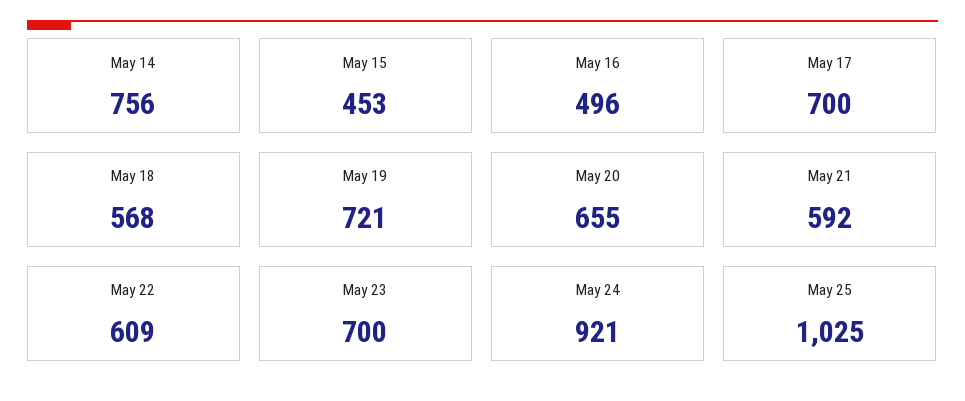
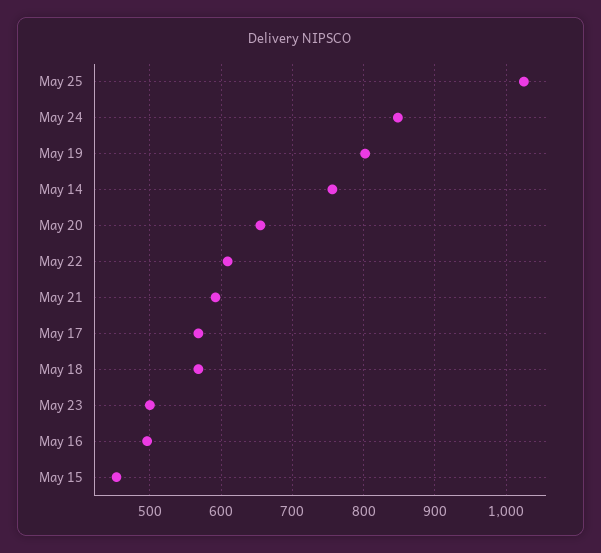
May 17: 700 -> 570
May 19: 721 -> 800
May 23: 700 -> 500
May 24: 921 -> 850

